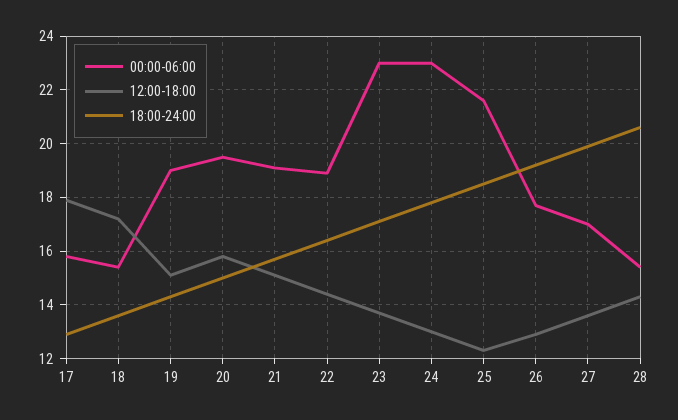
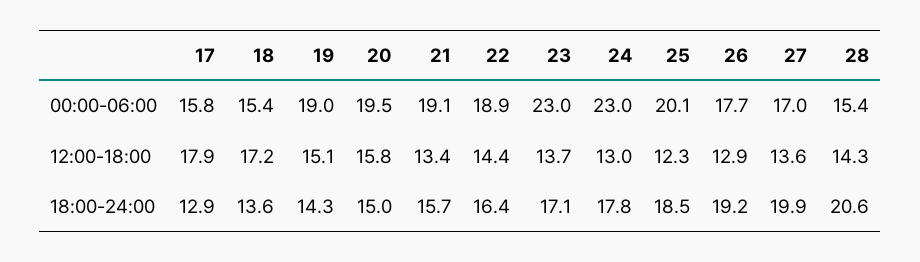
12:00-18:00, 21: 15 -> 13.4
00:00-06:00, 25: 21.5 -> 20.1

